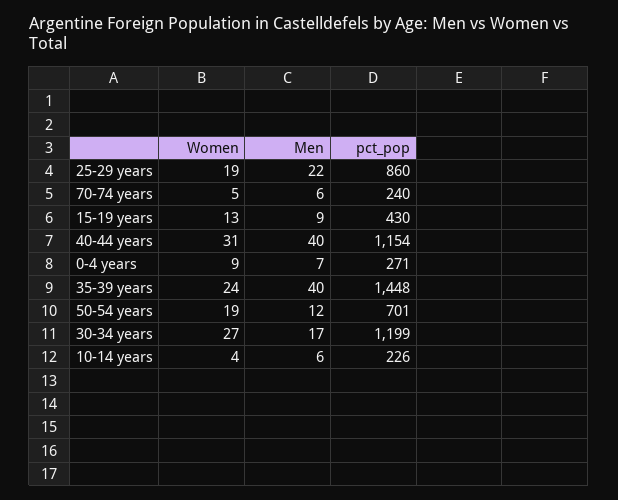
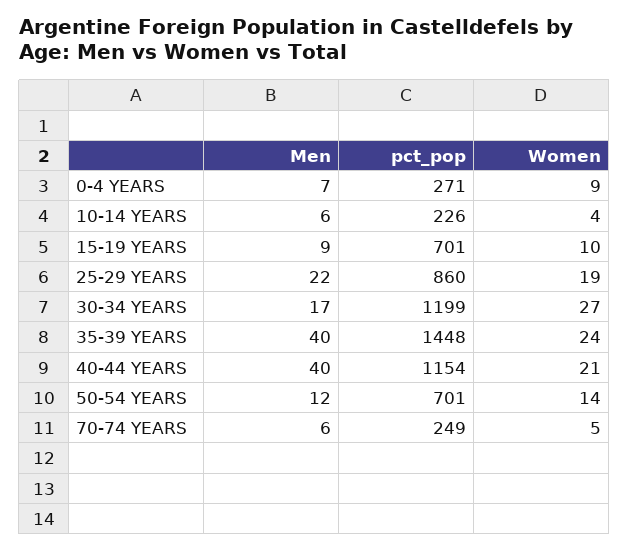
pct_pop, 70-74 years: 240 -> 249
Women, 15-19 years: 13 -> 10
pct_pop, 15-19 years: 430 -> 701
Women, 40-44 years: 31 -> 21
Women, 50-54 years: 19 -> 14

